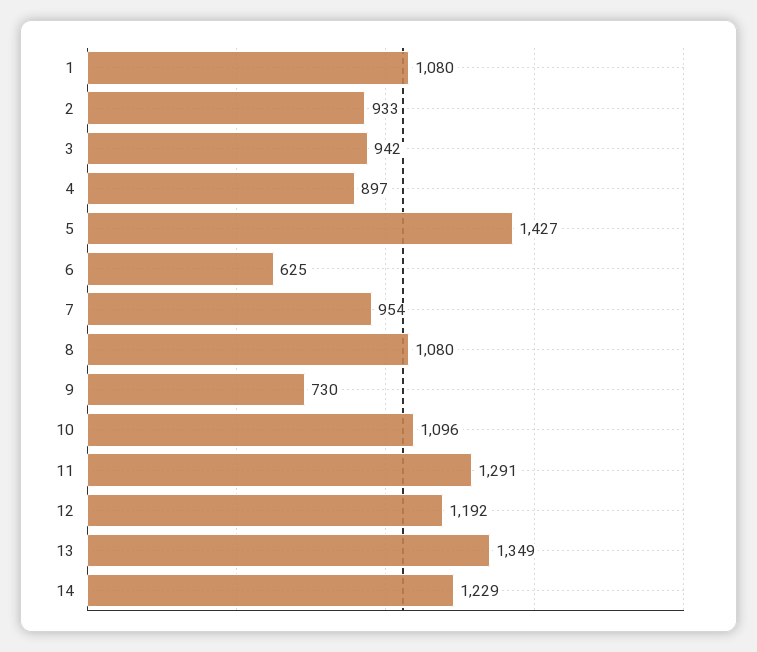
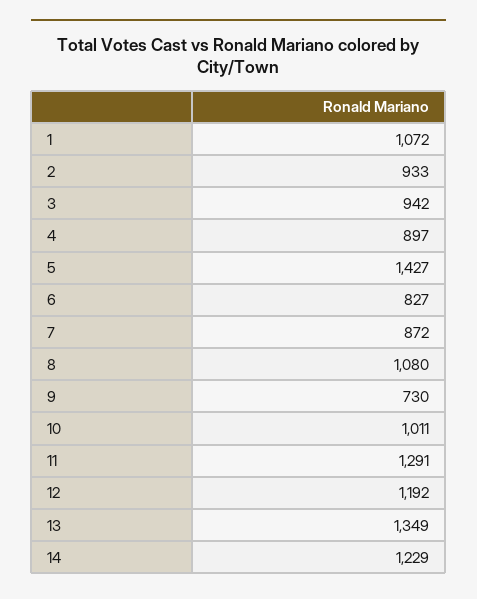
1: 1080 -> 1072
6: 625 -> 827
7: 954 -> 872
10: 1096 -> 1011

